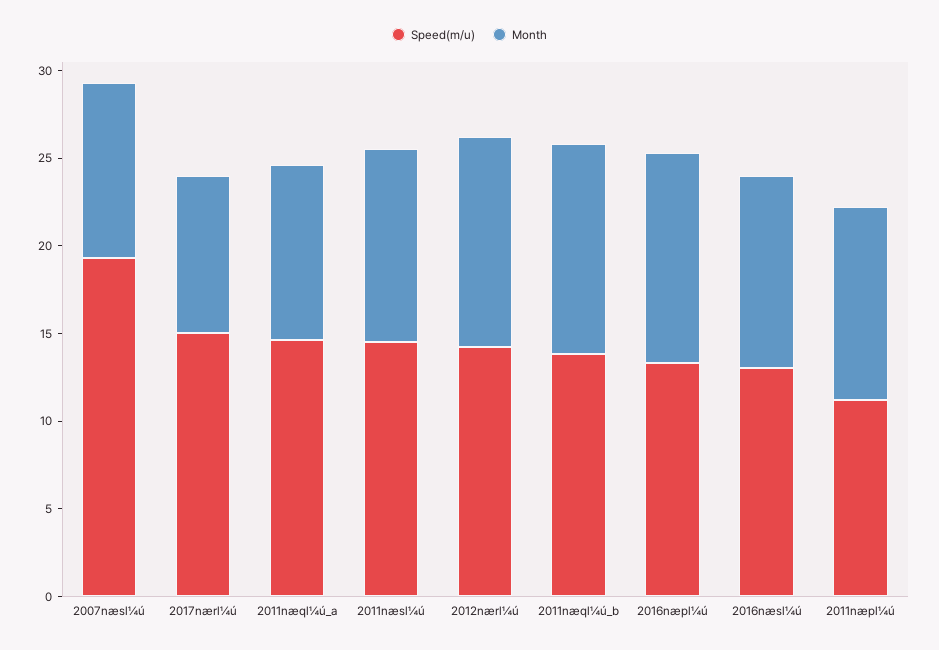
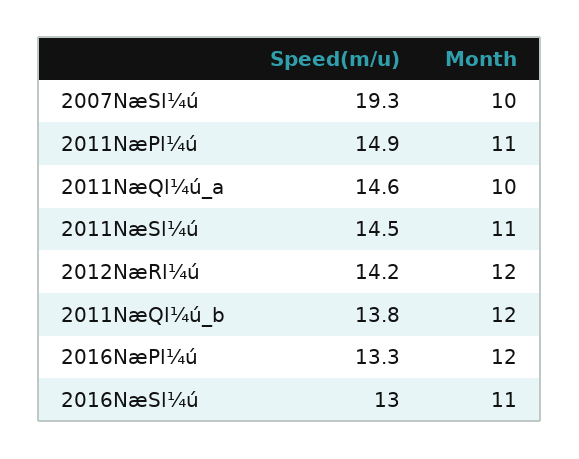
Speed(m/u), 2017nærl¼ú: 15 -> none
Month, 2017nærl¼ú: 9 -> none
Speed(m/u), 2011næpl¼ú: 11 -> 14.9

